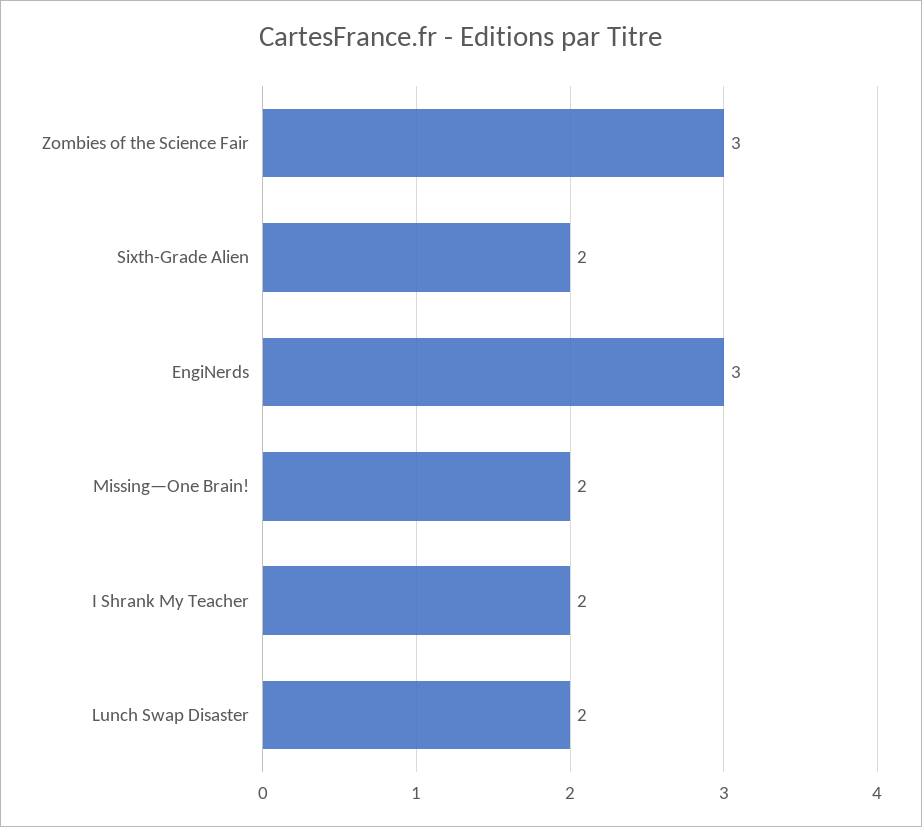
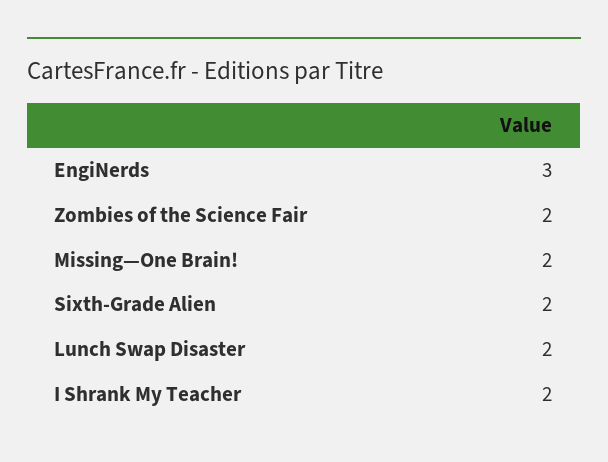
Zombies of the Science Fair: 3 -> 2

